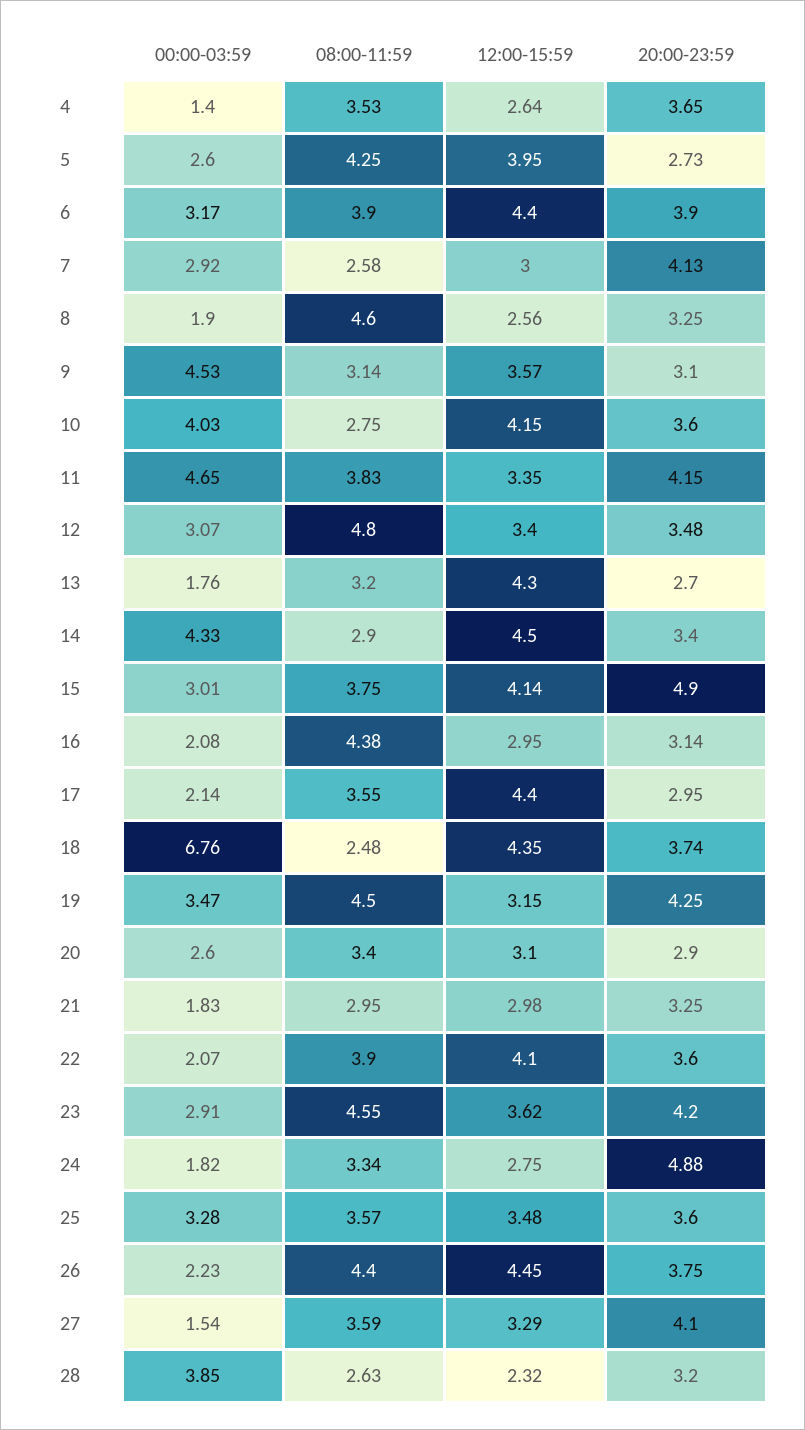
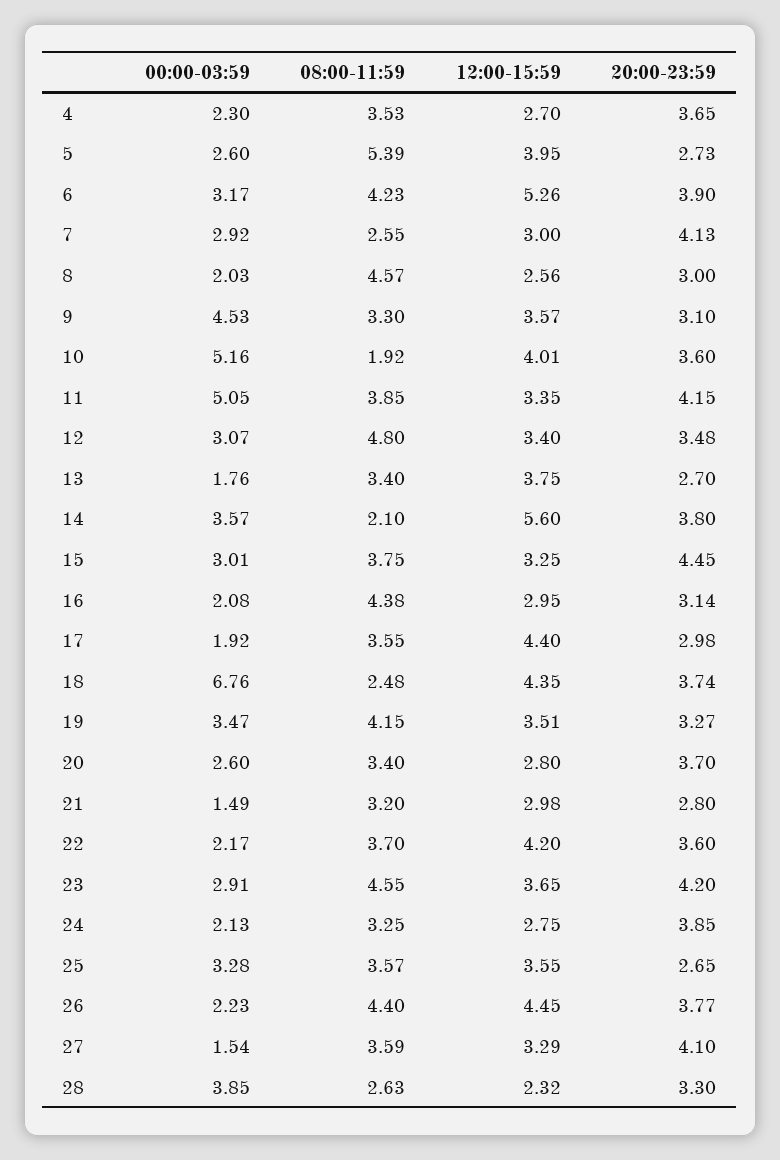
00:00-03:59, 4: 1.4 -> 2.3
12:00-15:59, 4: 2.64 -> 2.7
08:00-11:59, 5: 4.25 -> 5.39
08:00-11:59, 6: 3.9 -> 4.23
12:00-15:59, 6: 4.4 -> 5.26
08:00-11:59, 7: 2.58 -> 2.55
00:00-03:59, 8: 1.9 -> 2.03
08:00-11:59, 8: 4.6 -> 4.57
20:00-23:59, 8: 3.25 -> 3
08:00-11:59, 9: 3.14 -> 3.3
00:00-03:59, 10: 4.03 -> 5.16
08:00-11:59, 10: 2.75 -> 1.92
12:00-15:59, 10: 4.15 -> 4.01
00:00-03:59, 11: 4.65 -> 5.05
08:00-11:59, 11: 3.83 -> 3.85
08:00-11:59, 13: 3.2 -> 3.4
12:00-15:59, 13: 4.3 -> 3.75
00:00-03:59, 14: 4.33 -> 3.57
08:00-11:59, 14: 2.9 -> 2.1
12:00-15:59, 14: 4.5 -> 5.6
20:00-23:59, 14: 3.4 -> 3.8
12:00-15:59, 15: 4.14 -> 3.25
20:00-23:59, 15: 4.9 -> 4.45
00:00-03:59, 17: 2.14 -> 1.92
20:00-23:59, 17: 2.95 -> 2.98
08:00-11:59, 19: 4.5 -> 4.15
12:00-15:59, 19: 3.15 -> 3.51
20:00-23:59, 19: 4.25 -> 3.27
12:00-15:59, 20: 3.1 -> 2.8
20:00-23:59, 20: 2.9 -> 3.7
00:00-03:59, 21: 1.83 -> 1.49
08:00-11:59, 21: 2.95 -> 3.2
20:00-23:59, 21: 3.25 -> 2.8
00:00-03:59, 22: 2.07 -> 2.17
08:00-11:59, 22: 3.9 -> 3.7
12:00-15:59, 22: 4.1 -> 4.2
12:00-15:59, 23: 3.62 -> 3.65
00:00-03:59, 24: 1.82 -> 2.13
08:00-11:59, 24: 3.34 -> 3.25
20:00-23:59, 24: 4.88 -> 3.85
12:00-15:59, 25: 3.48 -> 3.55
20:00-23:59, 25: 3.6 -> 2.65
20:00-23:59, 26: 3.75 -> 3.77
20:00-23:59, 28: 3.2 -> 3.3

